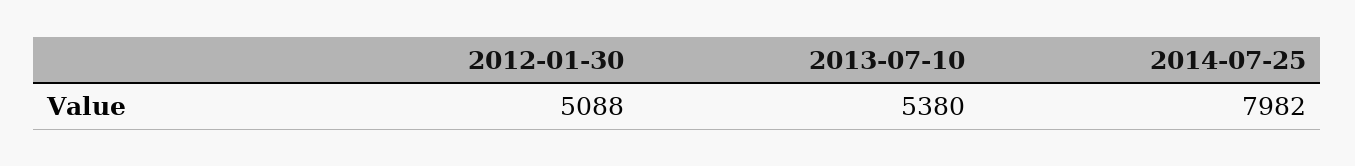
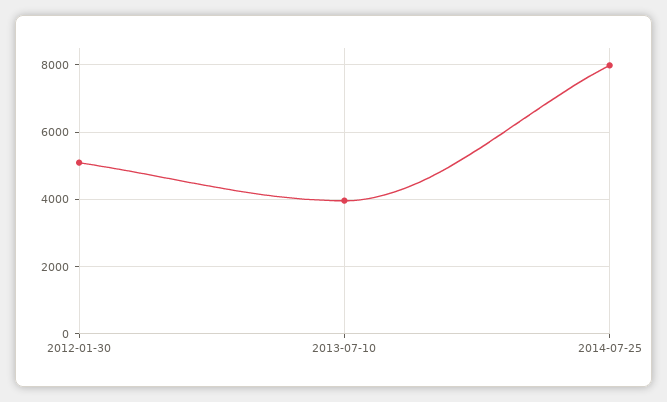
2013-07-10: 5380 -> 4000

